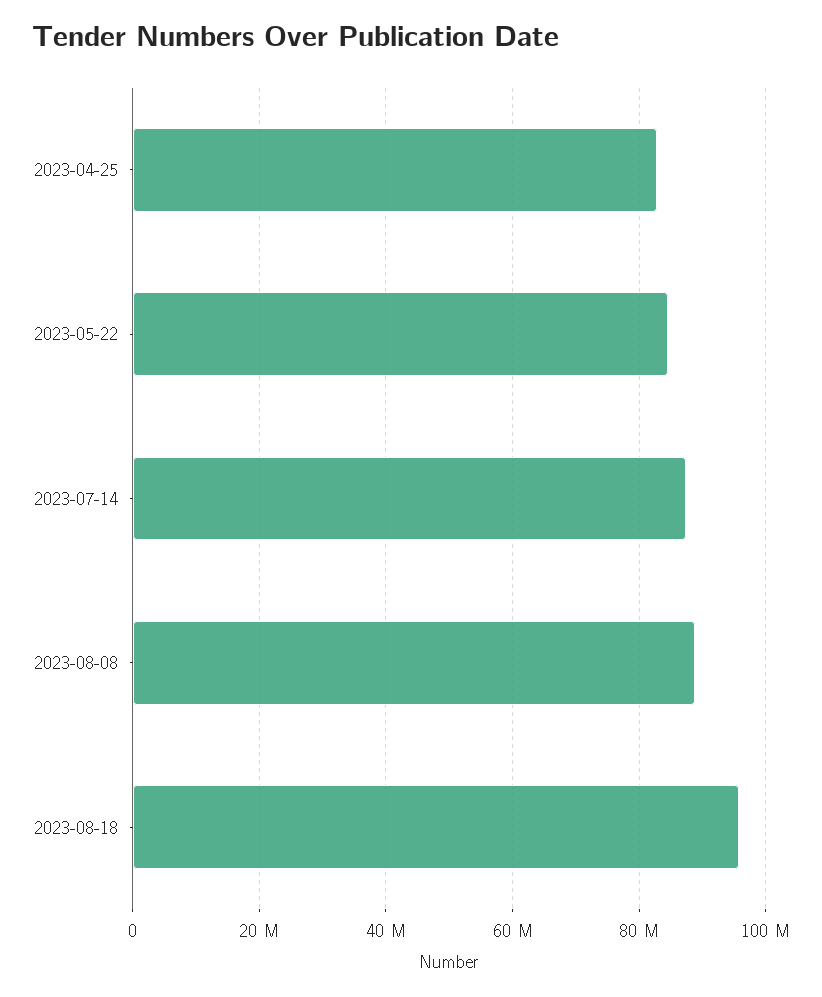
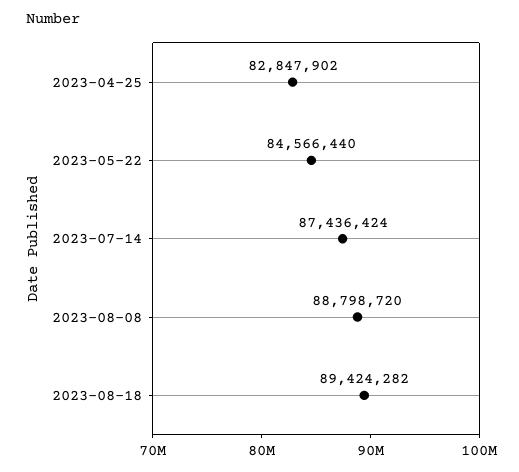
2023-08-18: 96000000 -> 89424282

